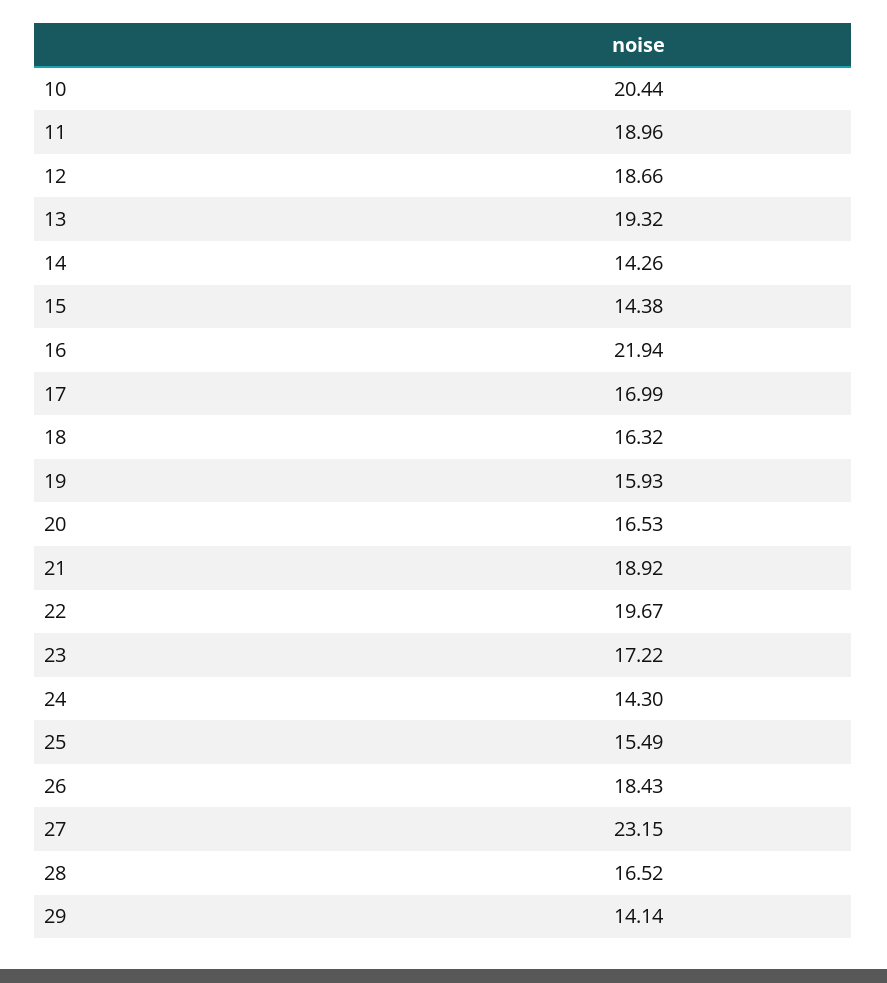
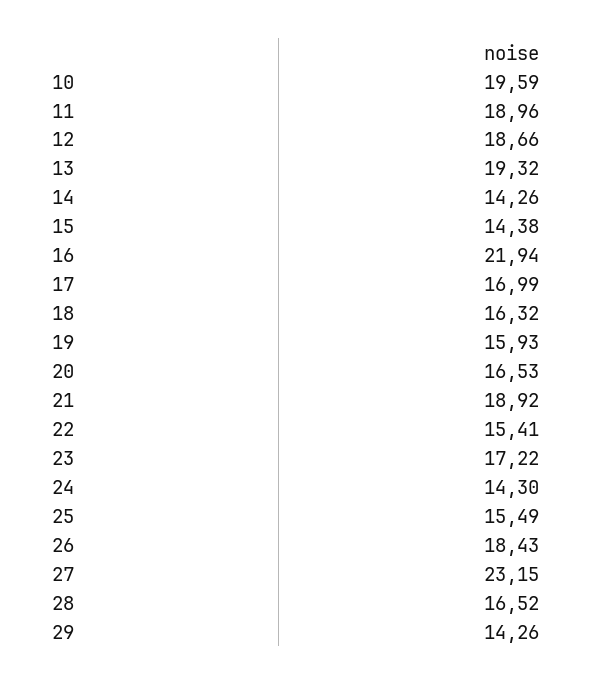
10: 20.44 -> 19.59
22: 19.67 -> 15.41
29: 14.14 -> 14.26

